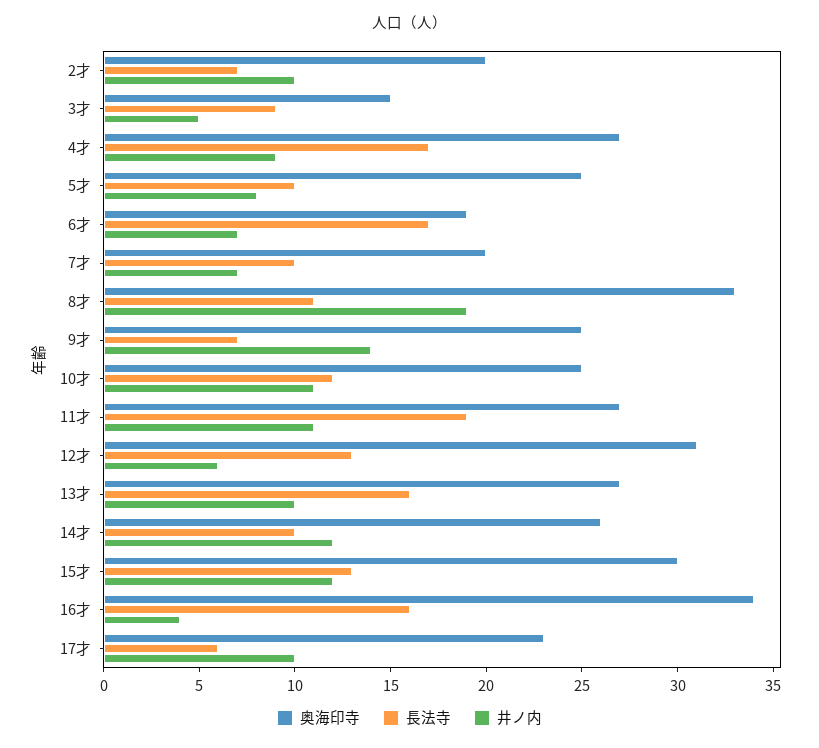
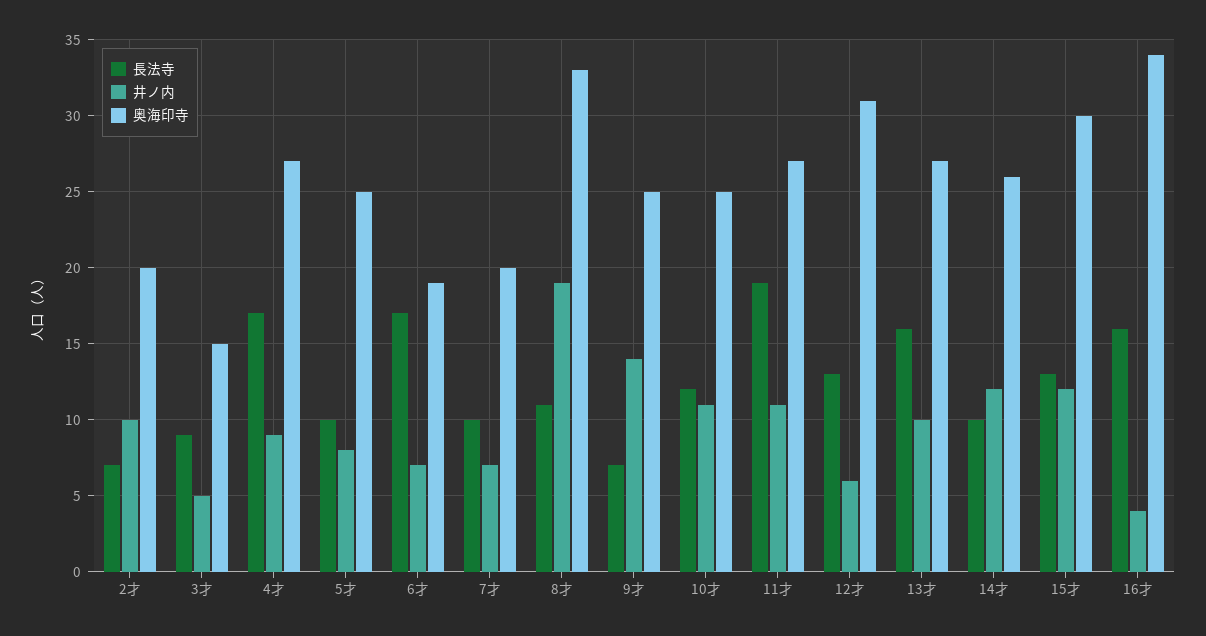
奥海印寺, 17才: 23 -> none
長法寺, 17才: 6 -> none
井ノ内, 17才: 10 -> none

